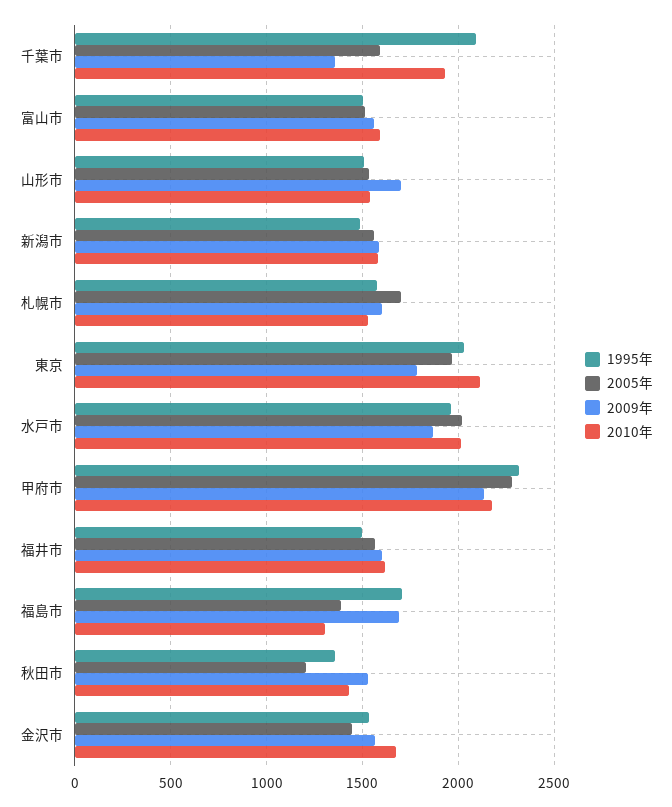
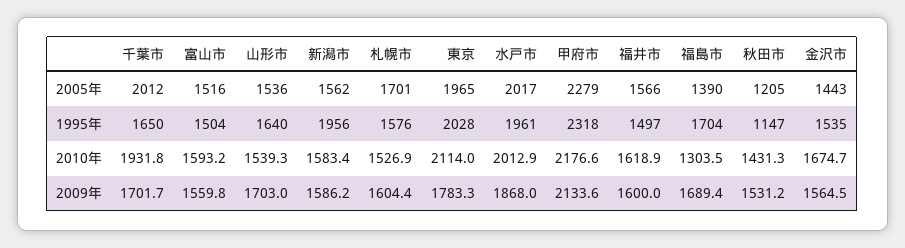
1995年, 千葉市: 2100 -> 1650
2005年, 千葉市: 1600 -> 2012
2009年, 千葉市: 1350 -> 1701.7
1995年, 山形市: 1500 -> 1640
1995年, 新潟市: 1500 -> 1956
1995年, 秋田市: 1350 -> 1147

